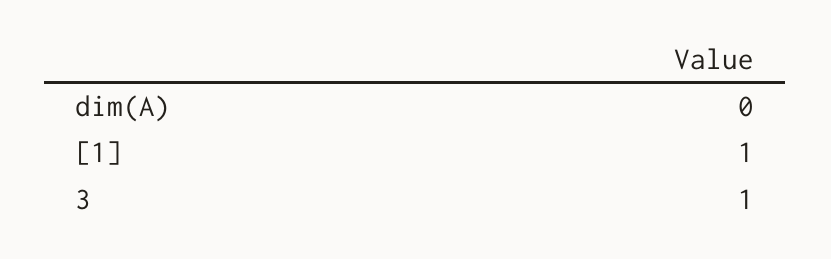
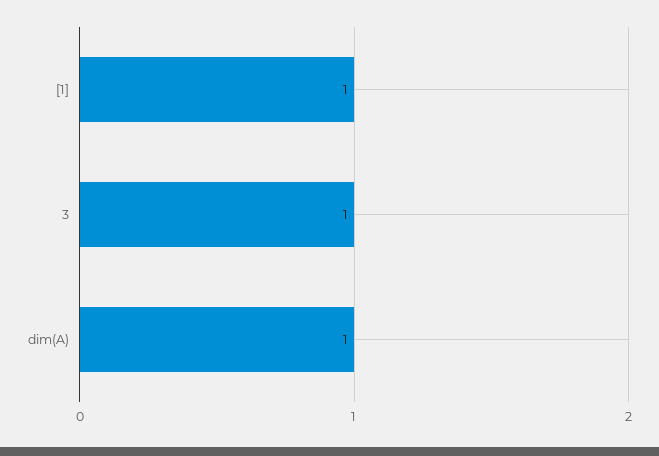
dim(A): 0 -> 1

